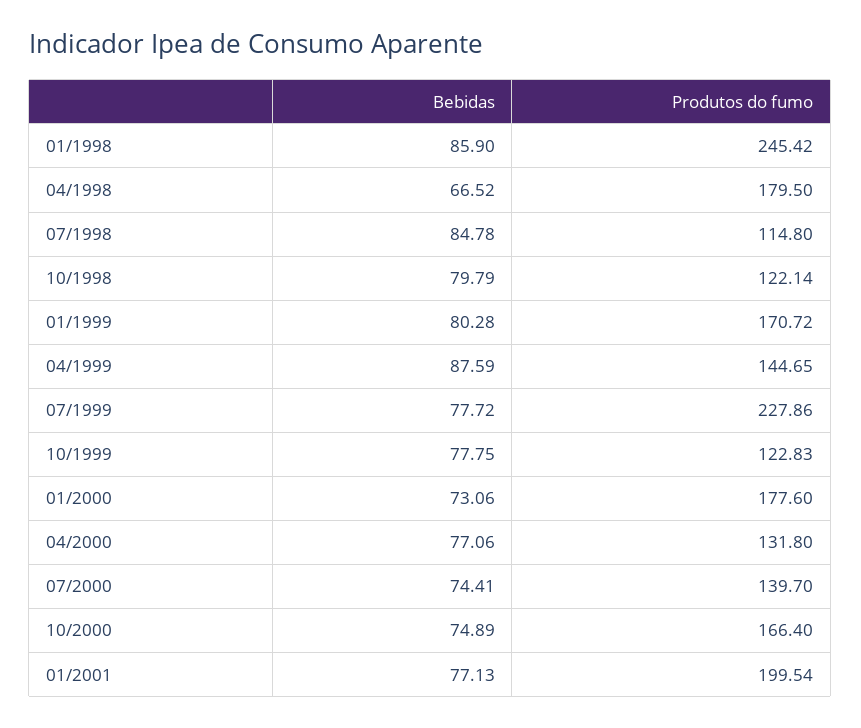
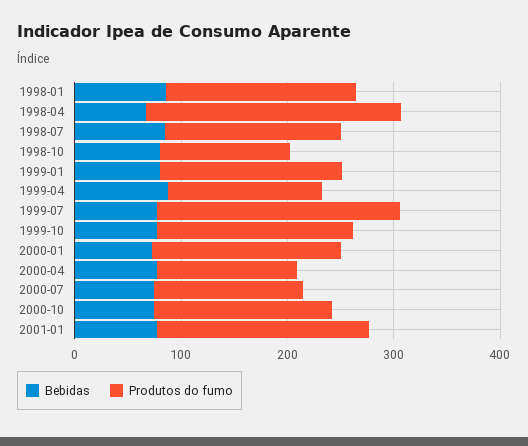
Produtos do fumo, 01/1998: 245.42 -> 180
Produtos do fumo, 04/1998: 179.5 -> 240
Produtos do fumo, 07/1998: 114.8 -> 160
Produtos do fumo, 10/1999: 122.83 -> 180

